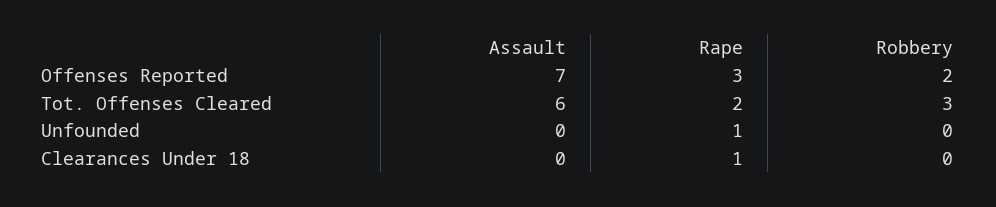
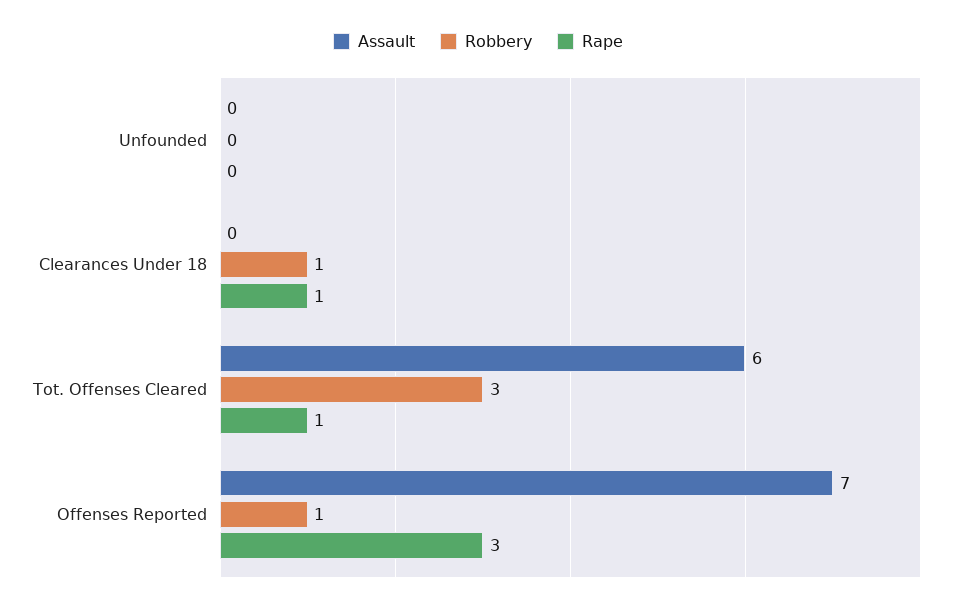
Robbery, Offenses Reported: 2 -> 1
Rape, Tot. Offenses Cleared: 2 -> 1
Rape, Unfounded: 1 -> 0
Robbery, Clearances Under 18: 0 -> 1

